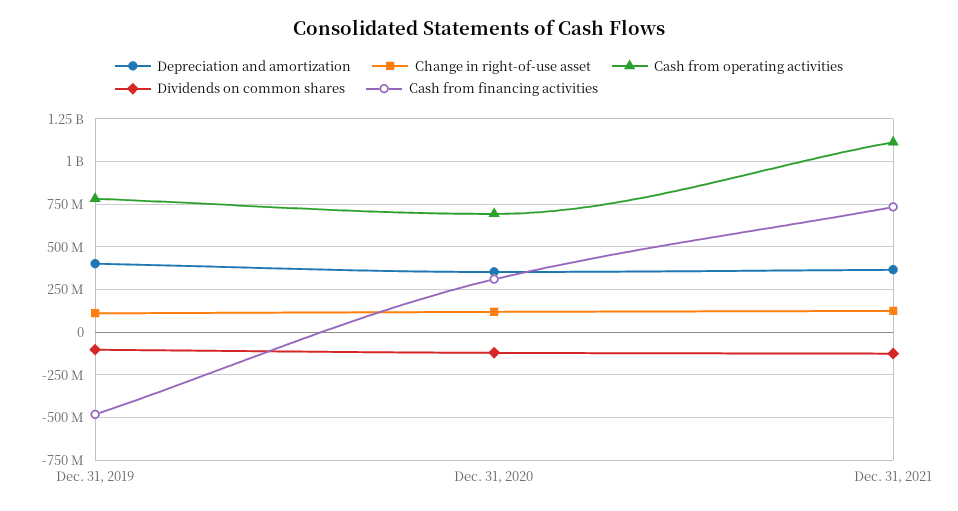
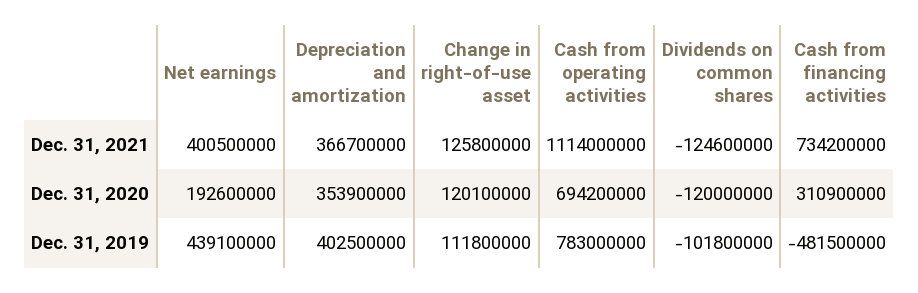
Net earnings, Dec. 31, 2021: none -> 400500000
Net earnings, Dec. 31, 2020: none -> 192600000
Net earnings, Dec. 31, 2019: none -> 439100000

